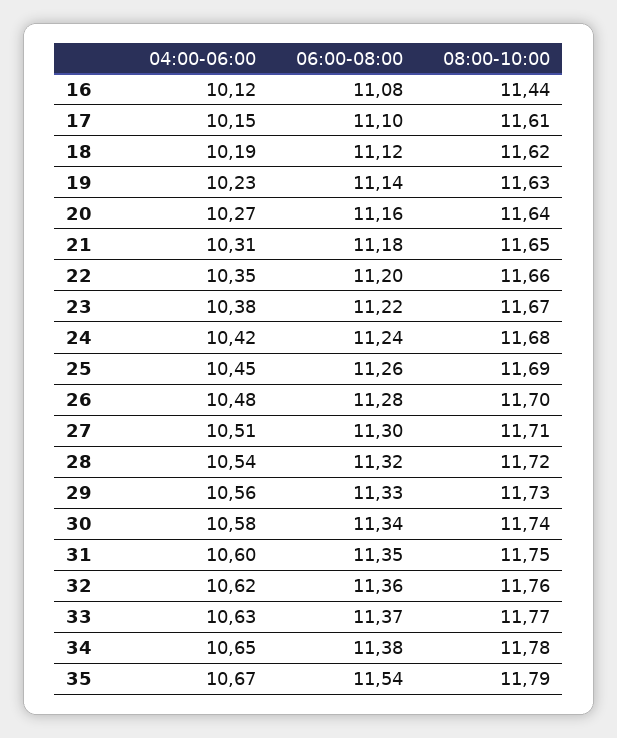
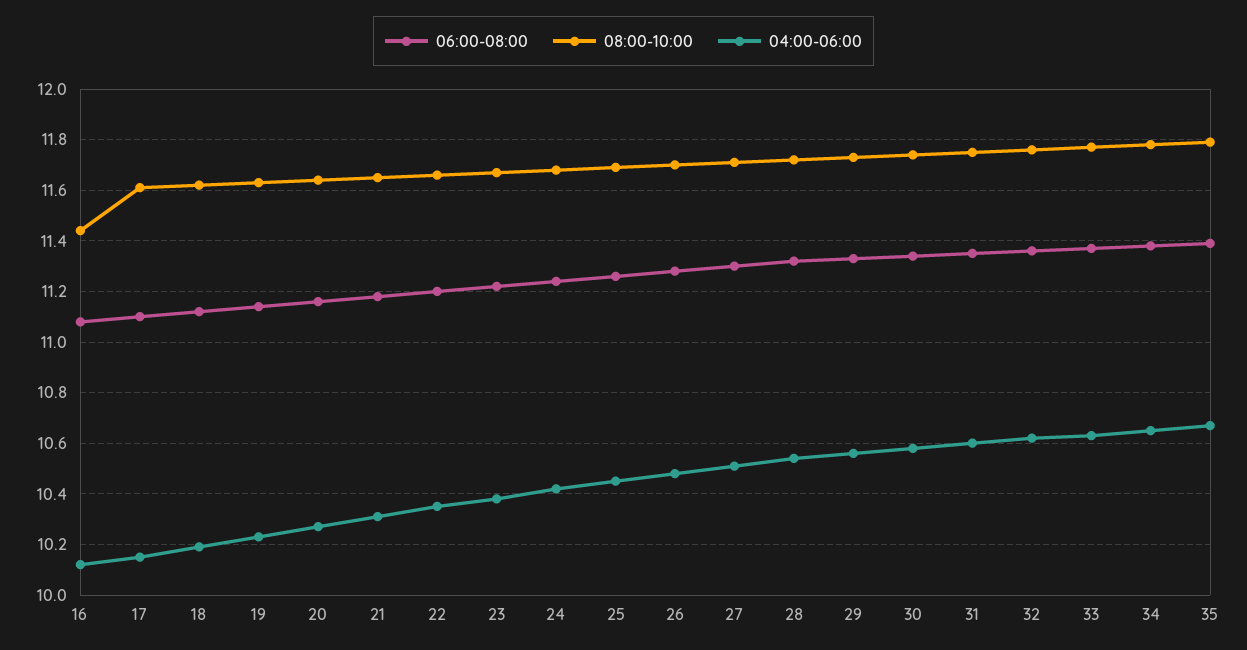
06:00-08:00, 35: 11.54 -> 11.4

